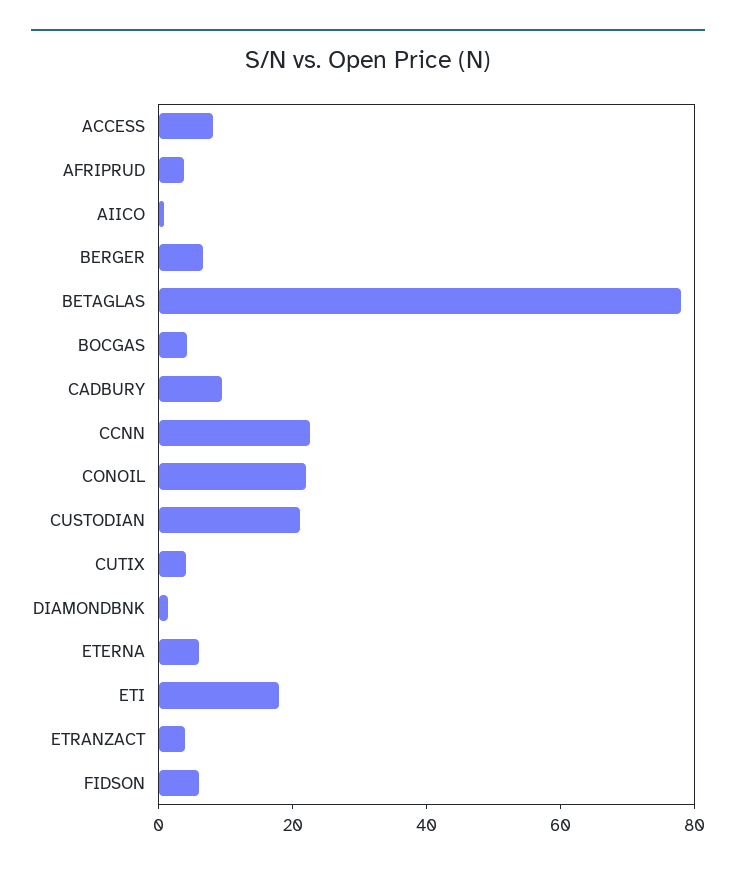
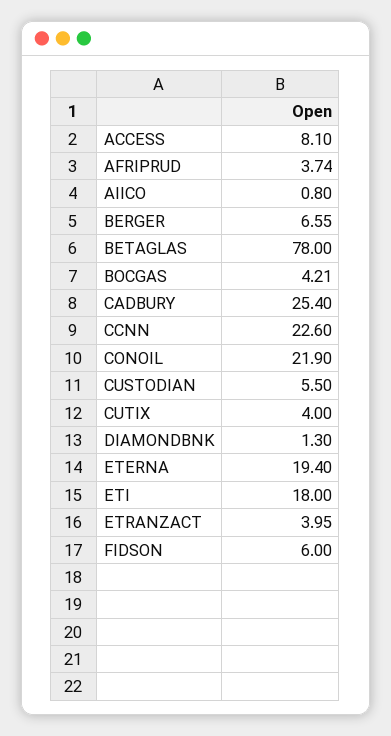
CADBURY: 10 -> 25.4
CUSTODIAN: 20 -> 5.5
ETERNA: 5 -> 19.4

